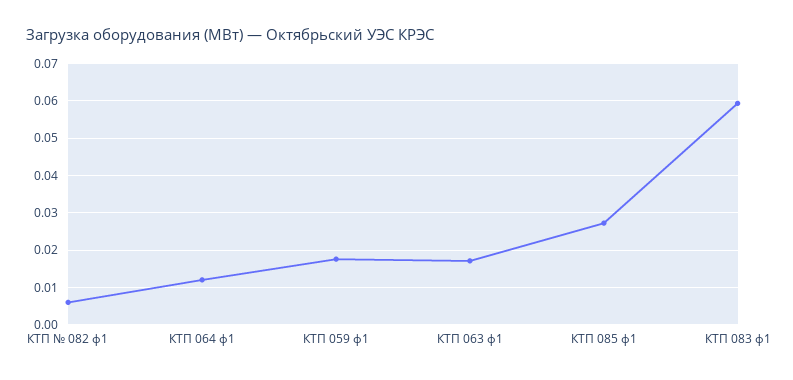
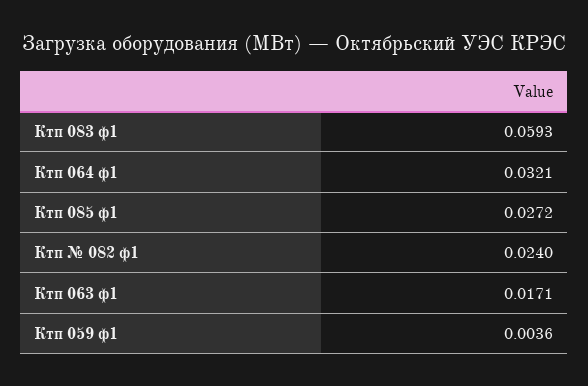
КТП № 082 ф1: 0.006 -> 0.024
КТП 064 ф1: 0.012 -> 0.0321
КТП 059 ф1: 0.018 -> 0.0036

